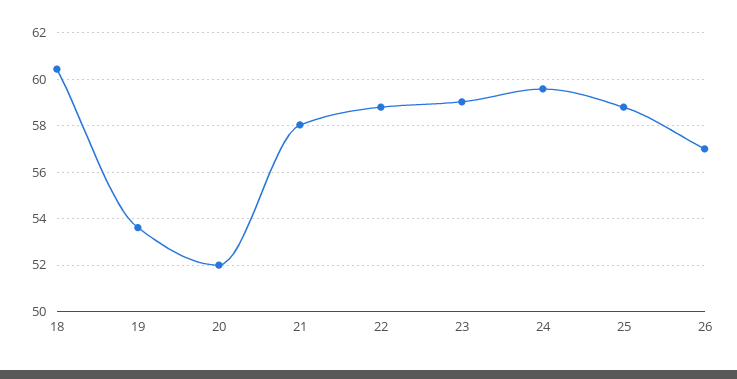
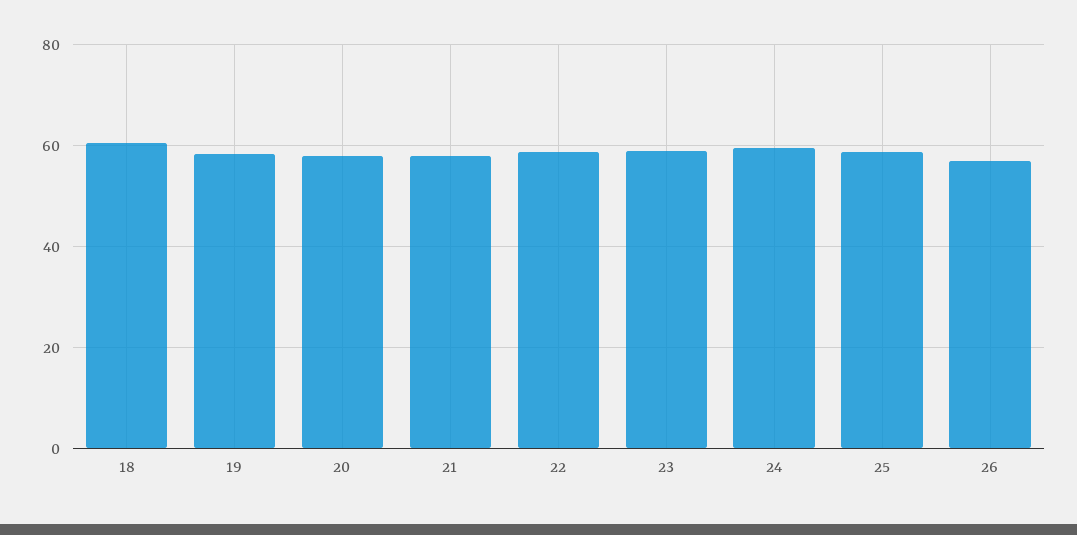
19: 53.5 -> 58
20: 52 -> 58

